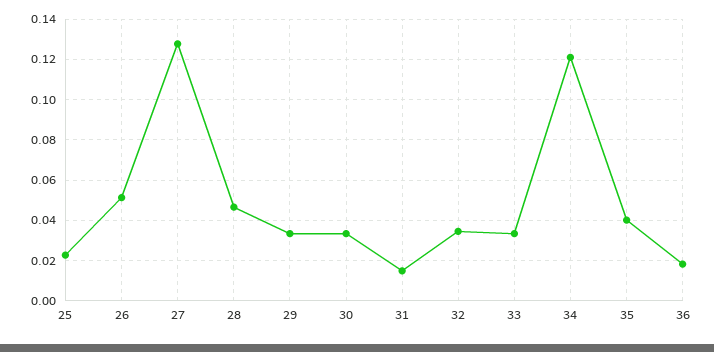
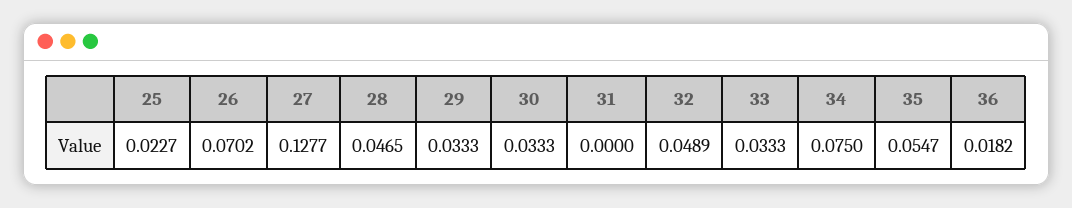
26: 0.05 -> 0.0702
31: 0.015 -> 0
32: 0.035 -> 0.0489
34: 0.12 -> 0.075
35: 0.04 -> 0.0547

